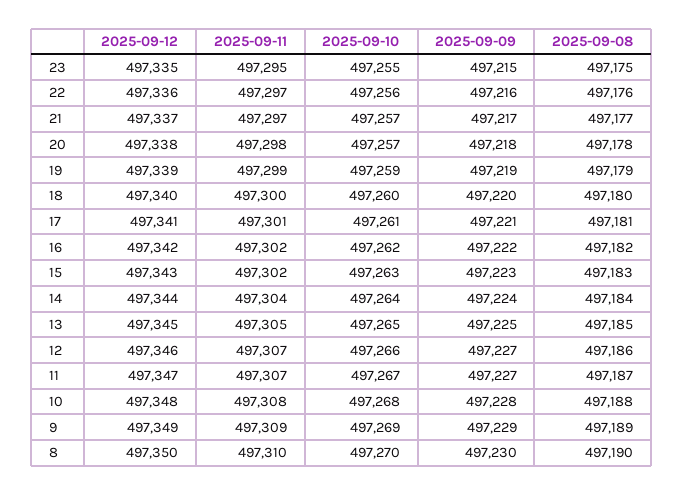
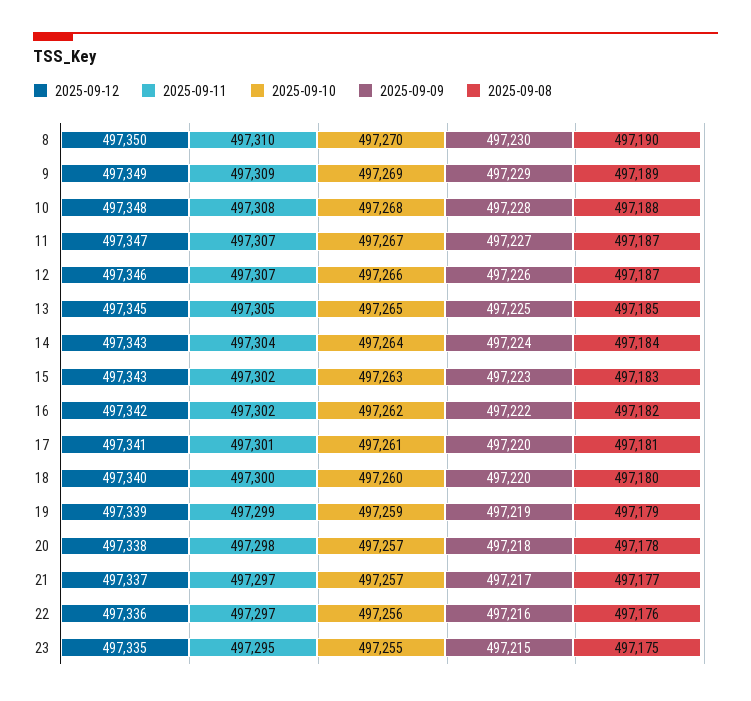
2025-09-09, 17: 497221 -> 497220
2025-09-12, 14: 497344 -> 497343
2025-09-09, 12: 497227 -> 497226
2025-09-08, 12: 497186 -> 497187

